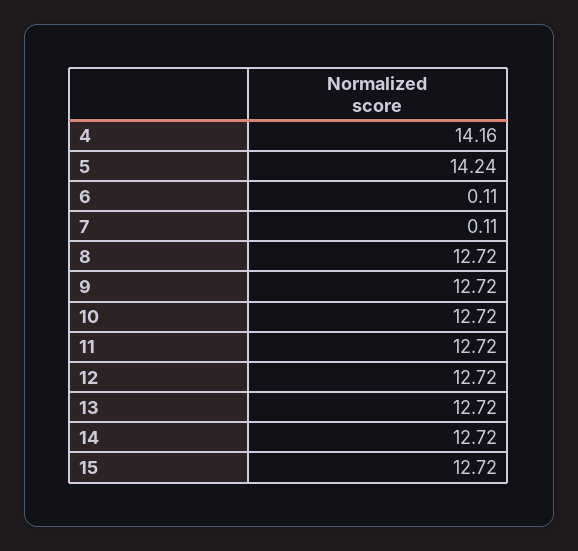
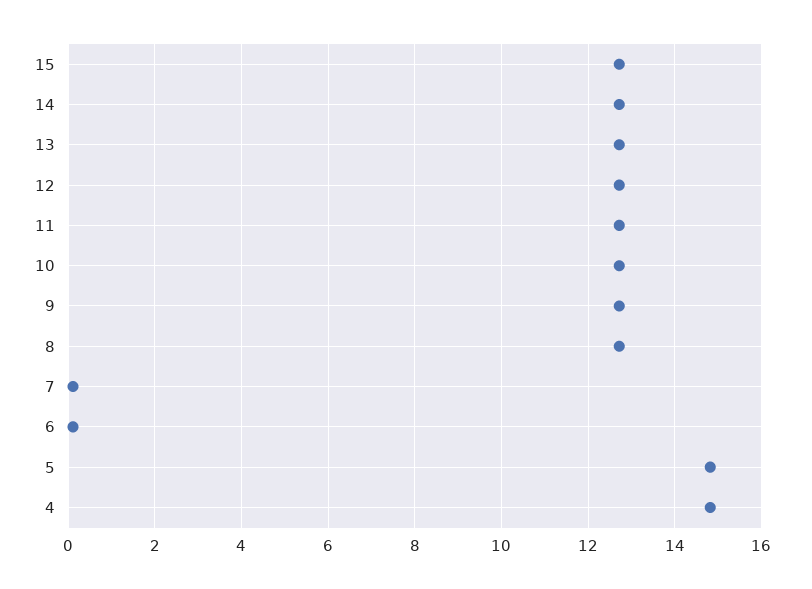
4: 14.16 -> 14.8
5: 14.24 -> 14.8

